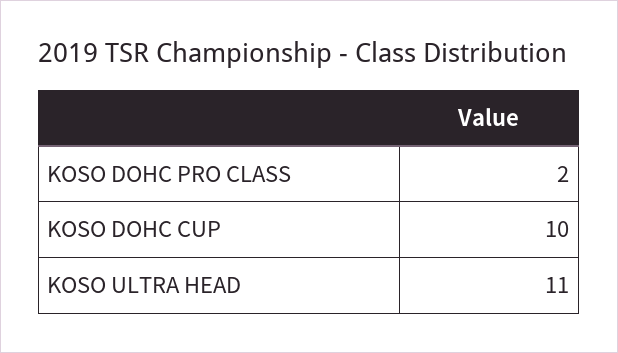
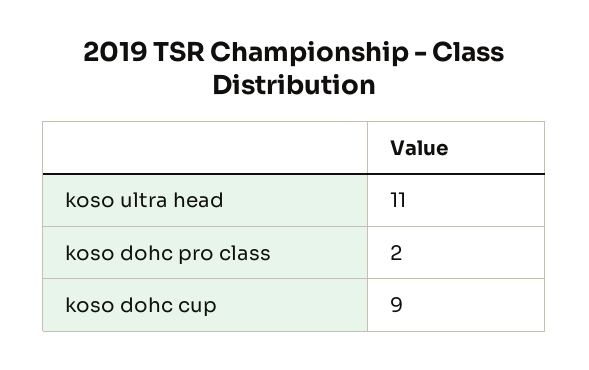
KOSO DOHC CUP: 10 -> 9

